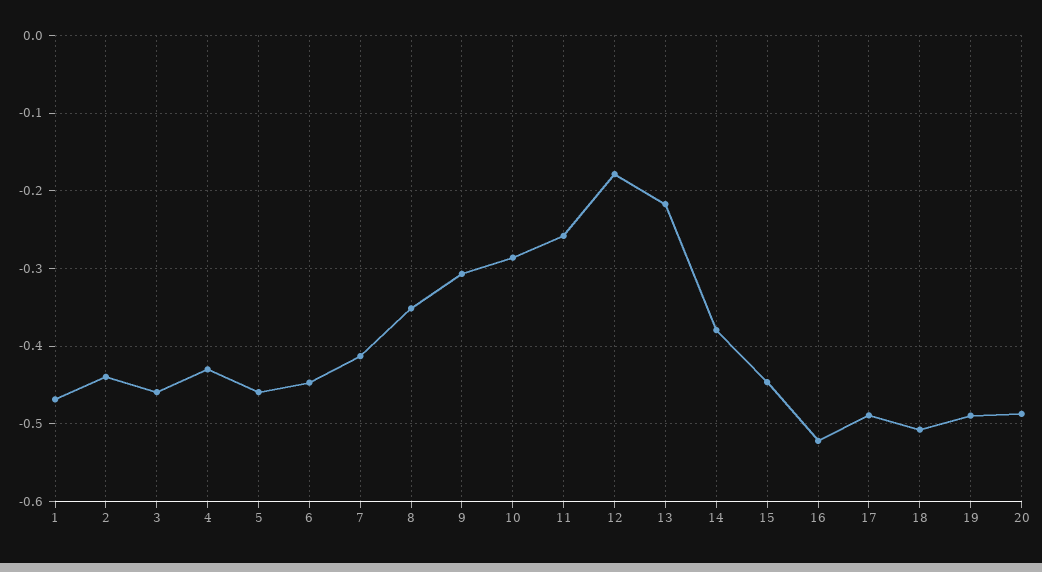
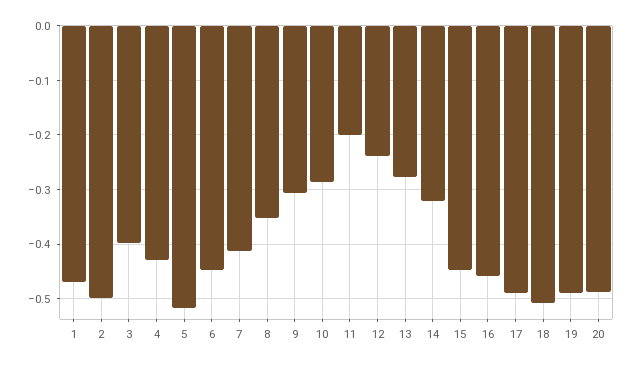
2: -0.44 -> -0.5
3: -0.46 -> -0.4
5: -0.46 -> -0.52
11: -0.26 -> -0.2
12: -0.18 -> -0.24
13: -0.22 -> -0.28
14: -0.38 -> -0.32
16: -0.52 -> -0.46

